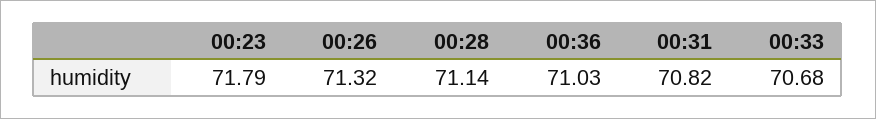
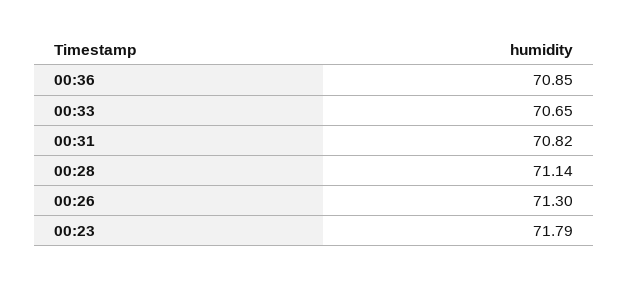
00:26: 71.32 -> 71.3
00:36: 71.03 -> 70.85
00:33: 70.68 -> 70.65

